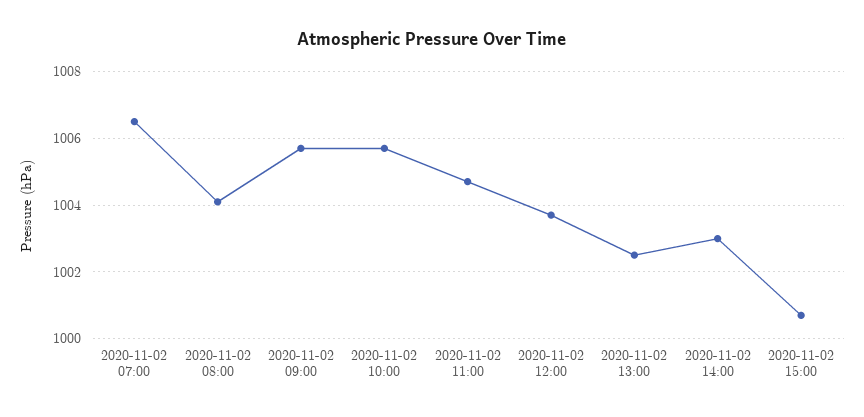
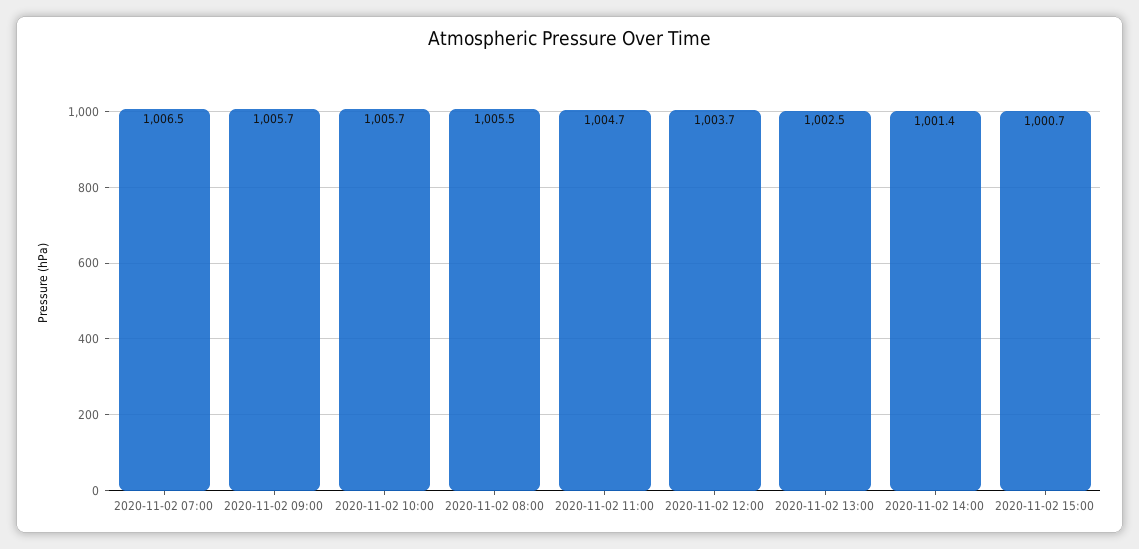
2020-11-02 08:00: 1004 -> 1005.5
2020-11-02 14:00: 1003 -> 1001.4

